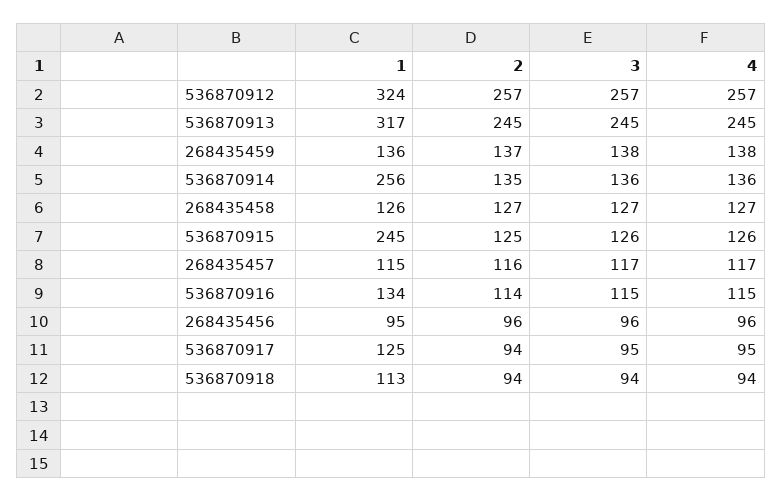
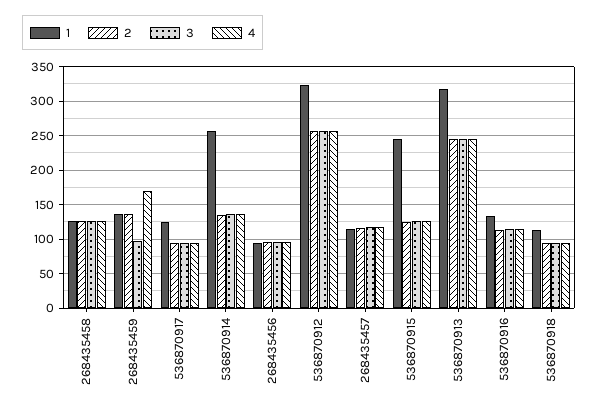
3, 268435459: 138 -> 100
4, 268435459: 138 -> 170

